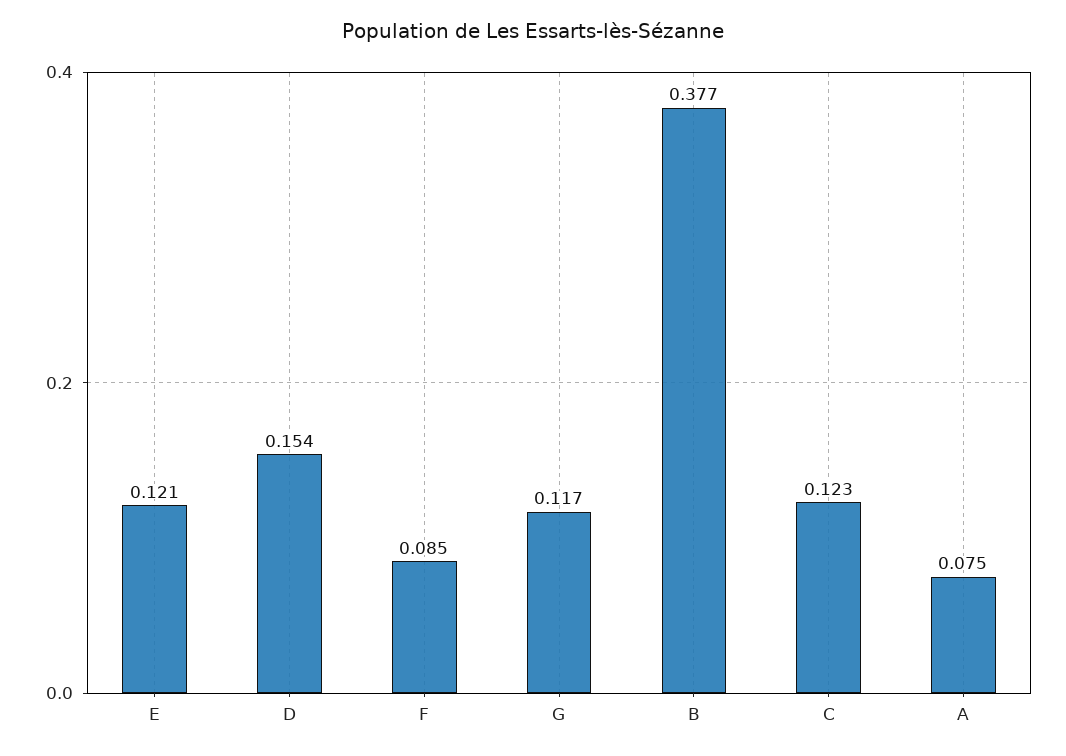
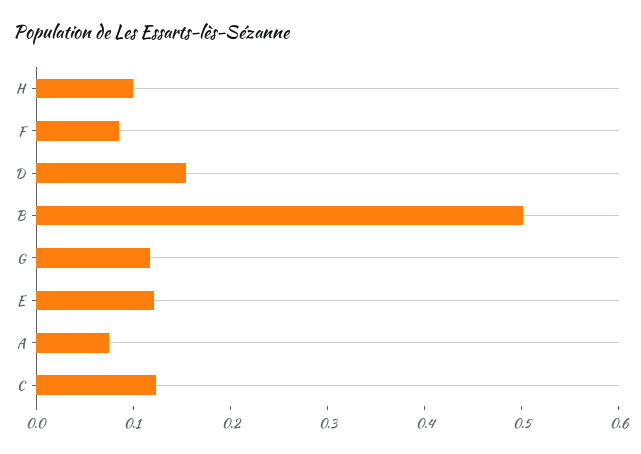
B: 0.377 -> 0.5
H: none -> 0.1

